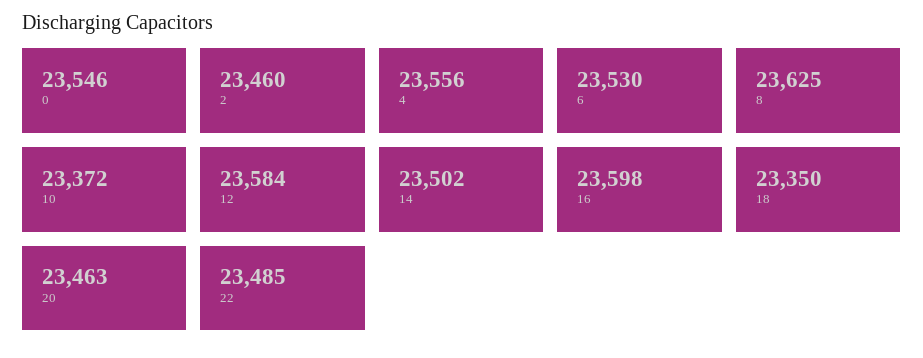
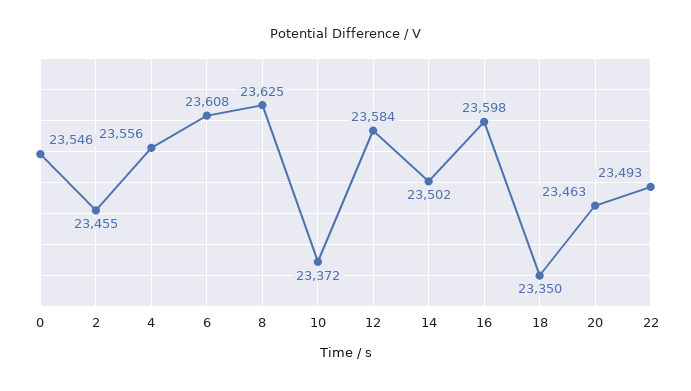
2: 23460 -> 23455
6: 23530 -> 23608
22: 23485 -> 23493

